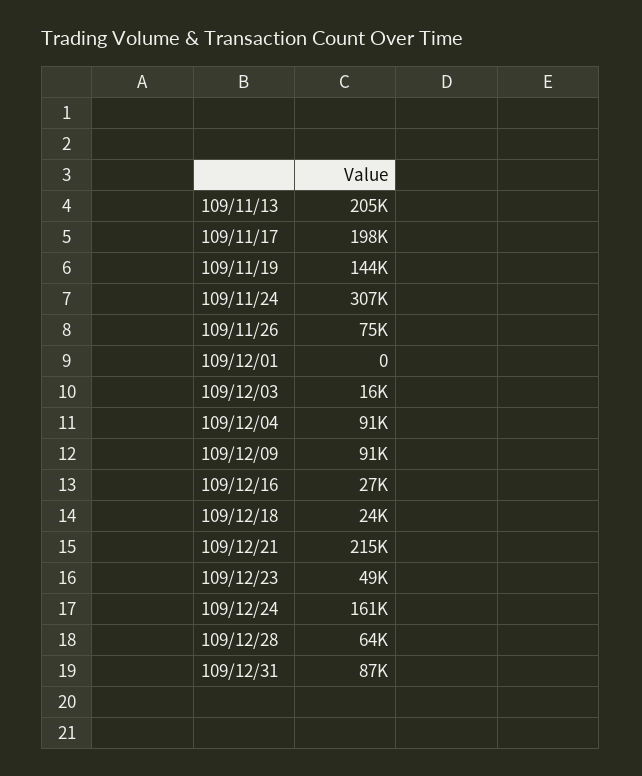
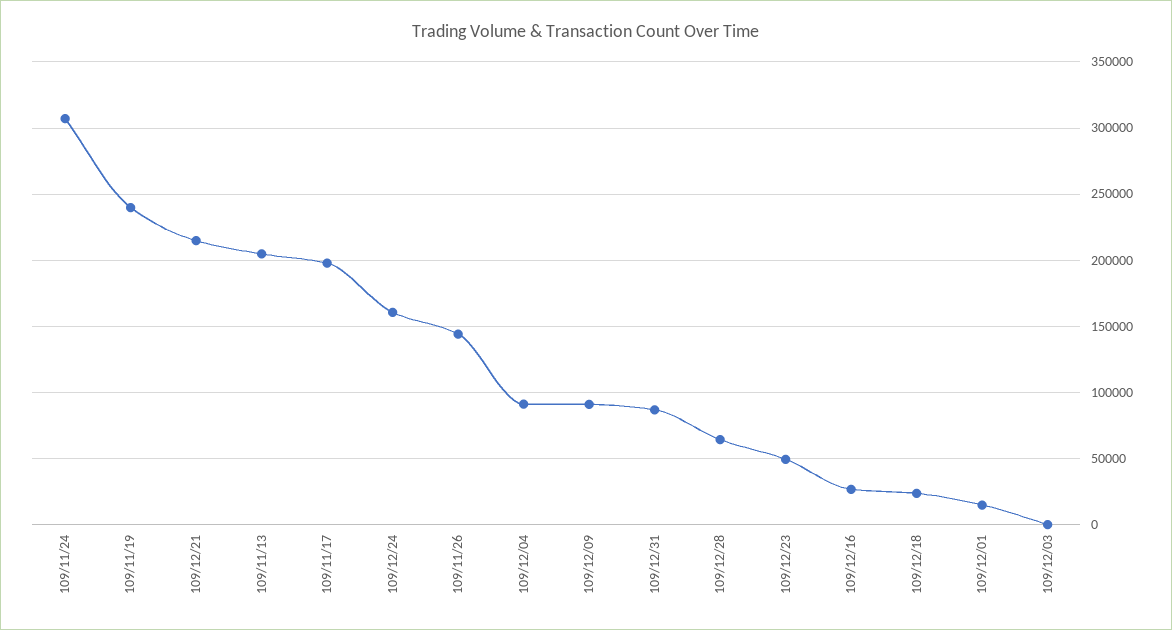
109/11/19: 144000 -> 240000
109/11/26: 75000 -> 145000
109/12/01: 0 -> 15000
109/12/03: 16000 -> 0

